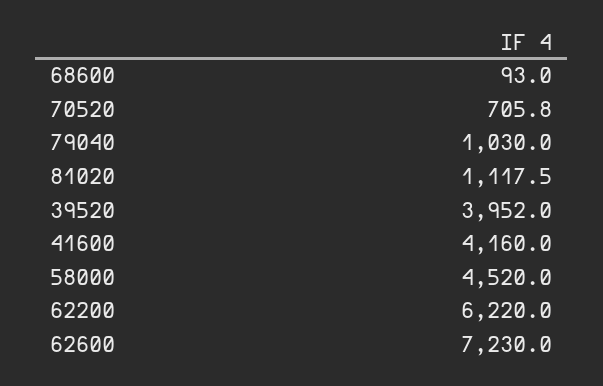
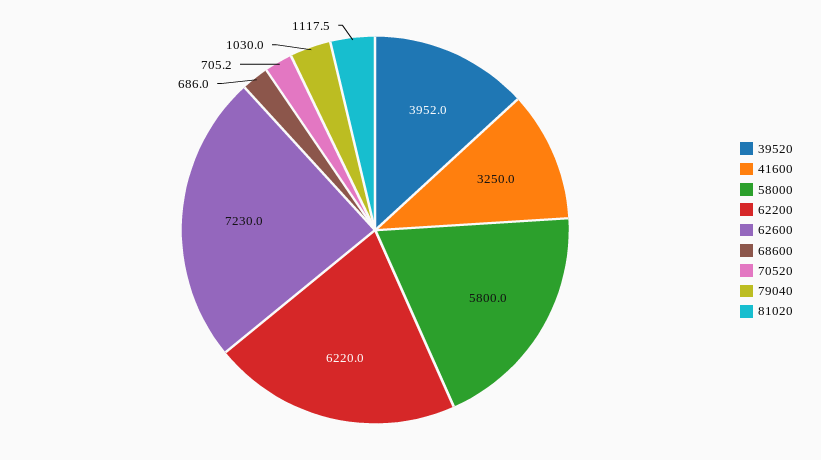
68600: 93 -> 686
70520: 705.8 -> 705.2
41600: 4160 -> 3250
58000: 4520 -> 5800

